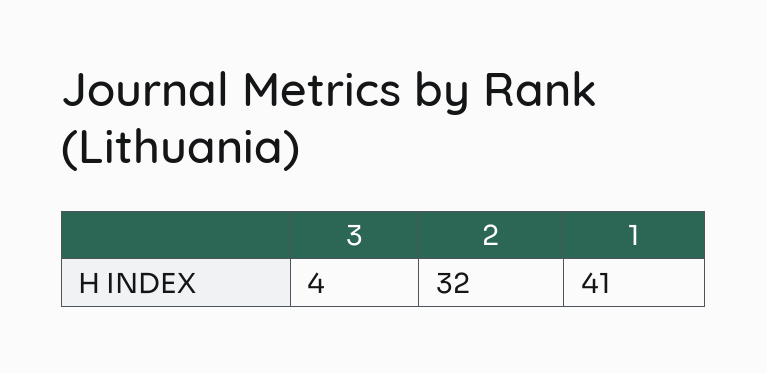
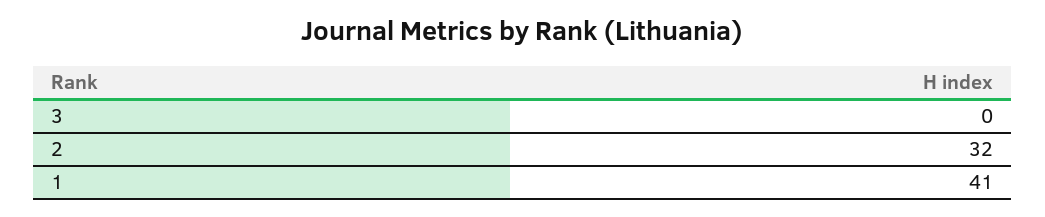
3: 4 -> 0

